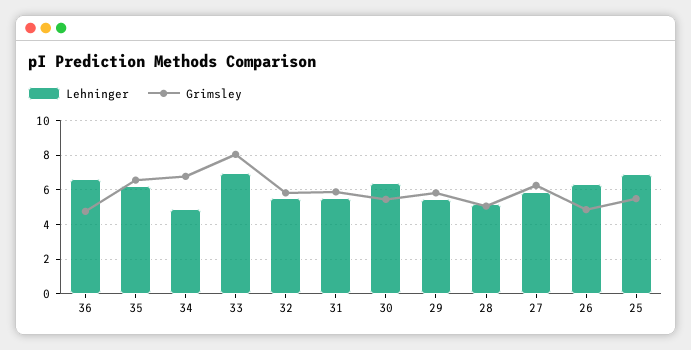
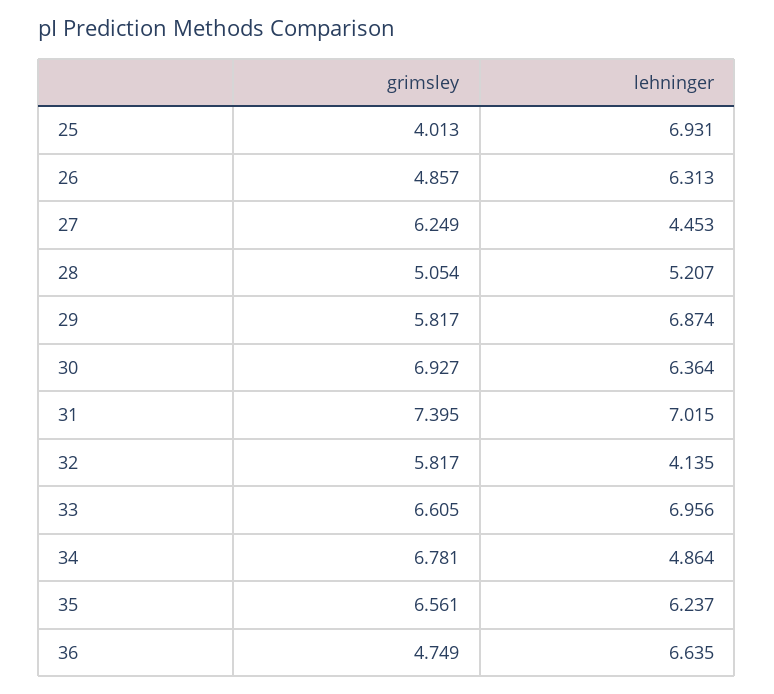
Grimsley, 33: 8 -> 6.605
Lehninger, 32: 5.5 -> 4.135
Lehninger, 31: 5.5 -> 7.015
Grimsley, 31: 6 -> 7.395
Grimsley, 30: 5.5 -> 6.927
Lehninger, 29: 5.5 -> 6.874
Lehninger, 27: 6 -> 4.453
Grimsley, 25: 5.5 -> 4.013

